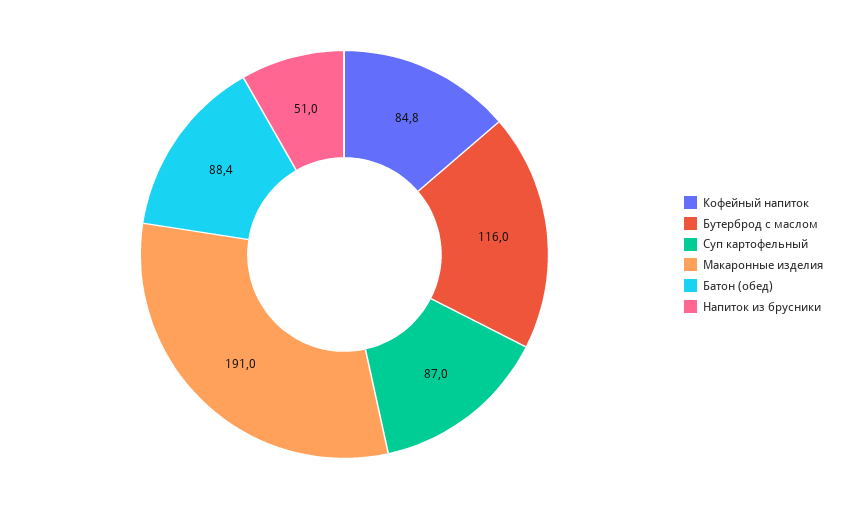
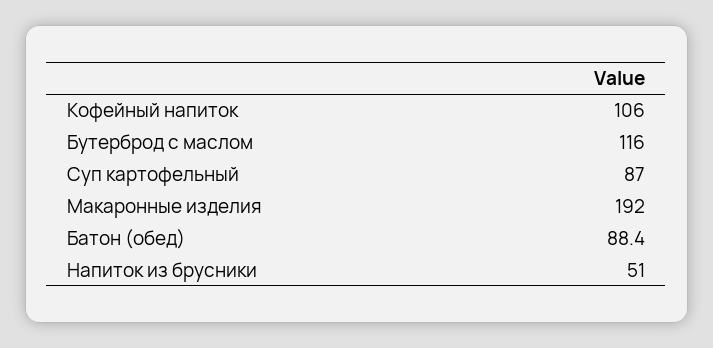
Кофейный напиток: 84.8 -> 106
Макаронные изделия: 191 -> 192

